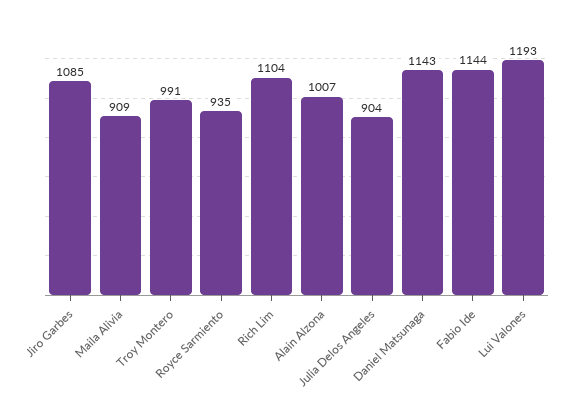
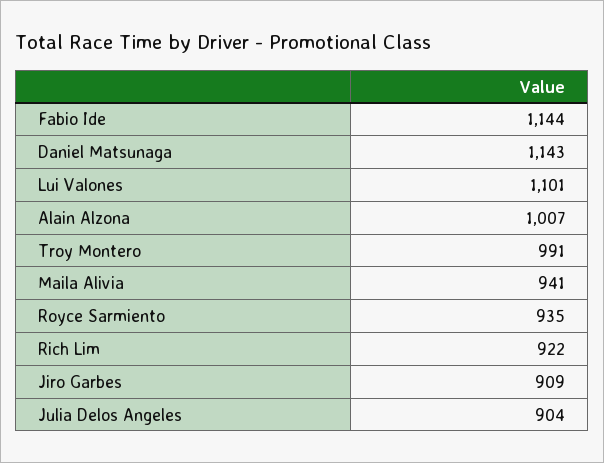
Jiro Garbes: 1085 -> 909
Maila Alivia: 909 -> 941
Rich Lim: 1104 -> 922
Lui Valones: 1193 -> 1101

